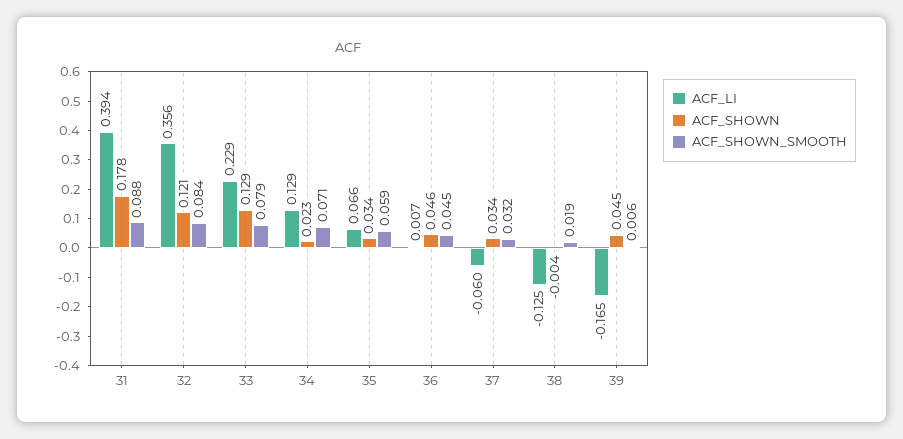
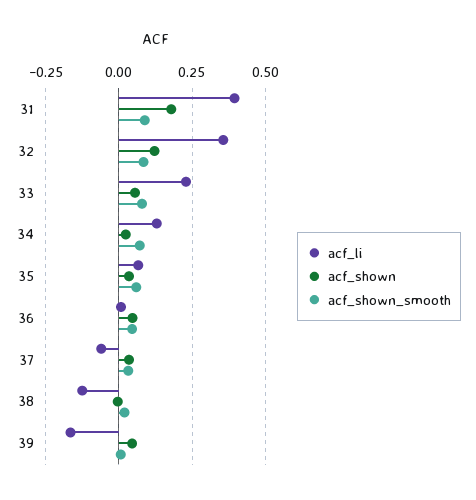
ACF_SHOWN, 33: 0.129 -> 0.05

